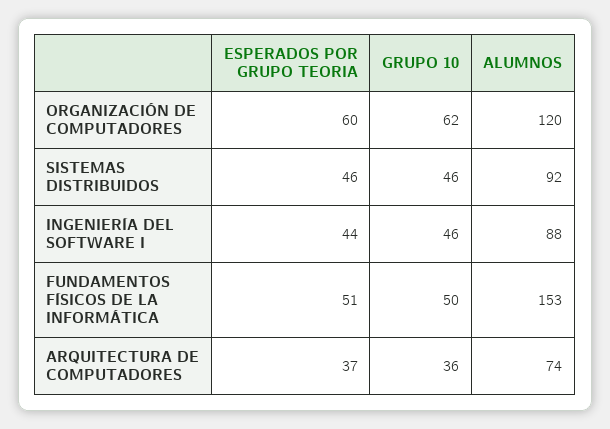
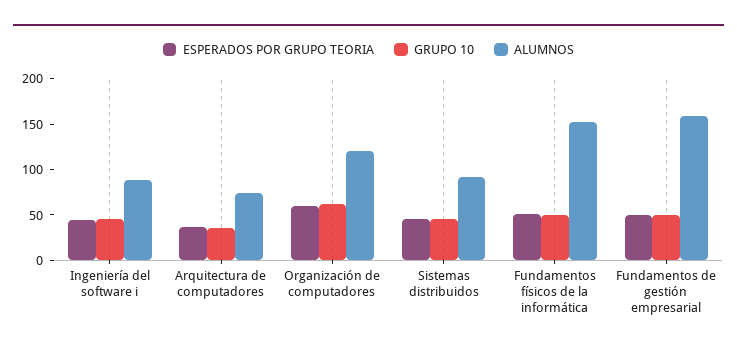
ESPERADOS POR GRUPO TEORIA, Fundamentos de gestión empresarial: none -> 50
GRUPO 10, Fundamentos de gestión empresarial: none -> 50
ALUMNOS, Fundamentos de gestión empresarial: none -> 160

